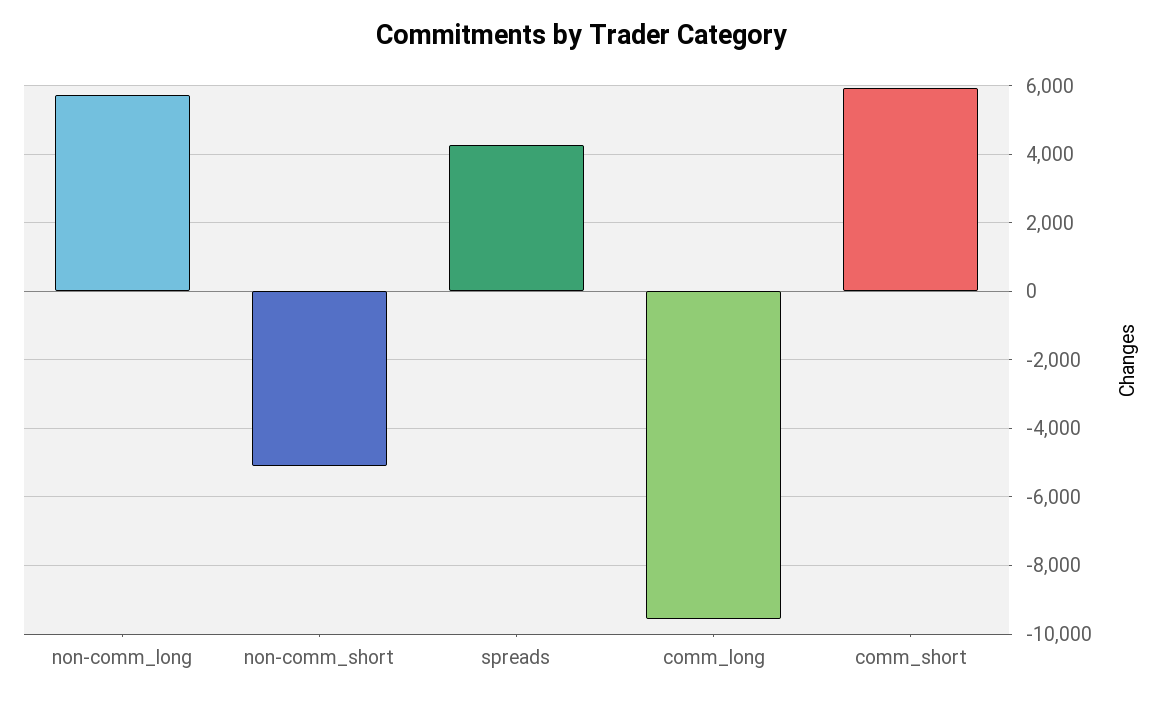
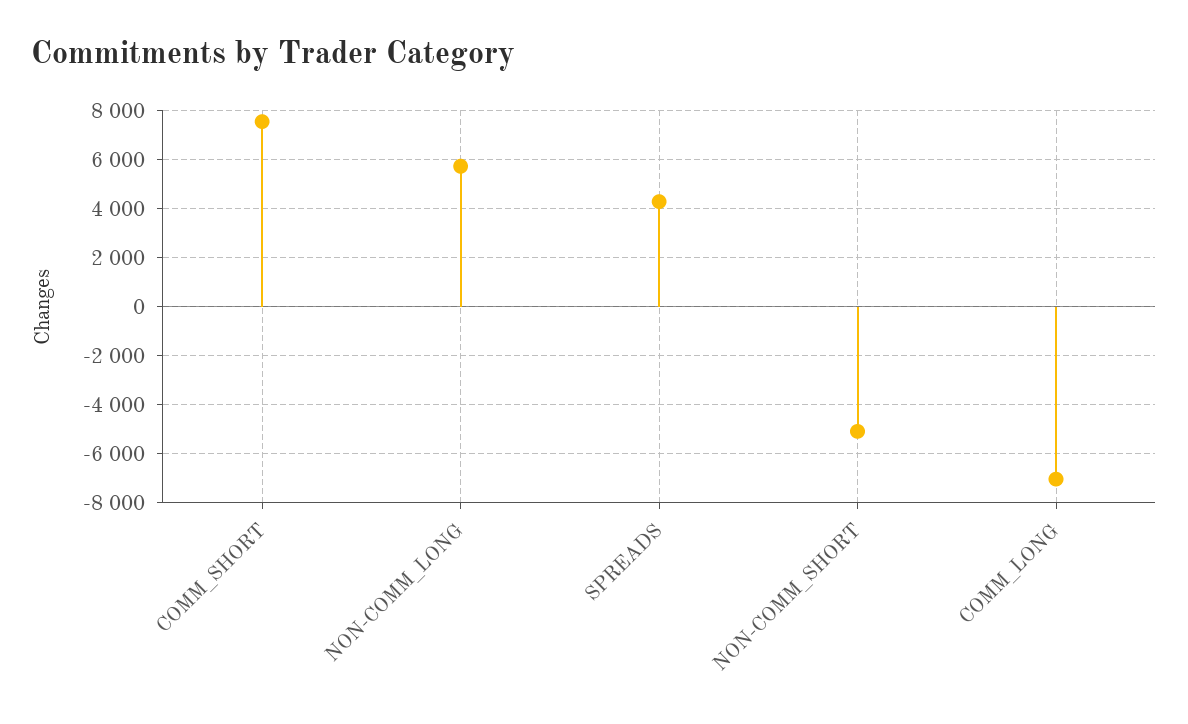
comm_long: -9600 -> -7000
comm_short: 6000 -> 7500

